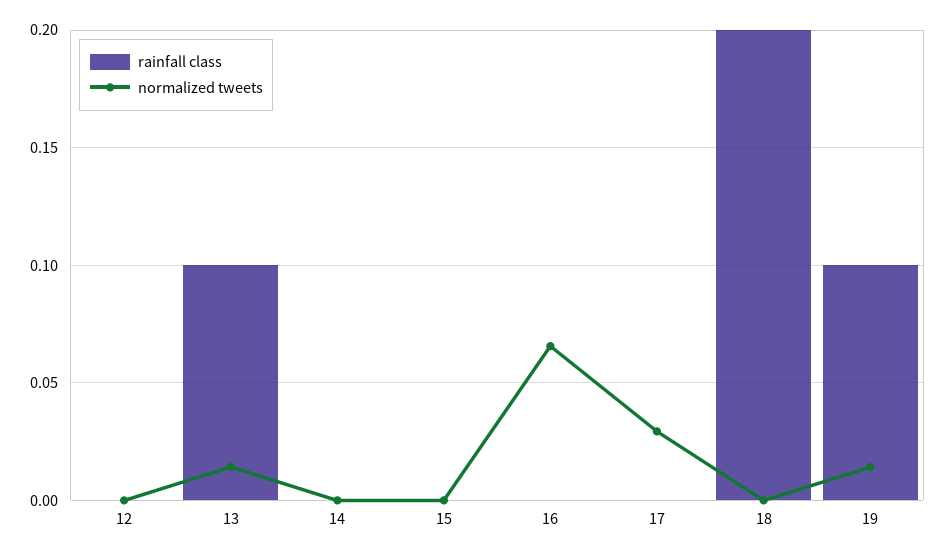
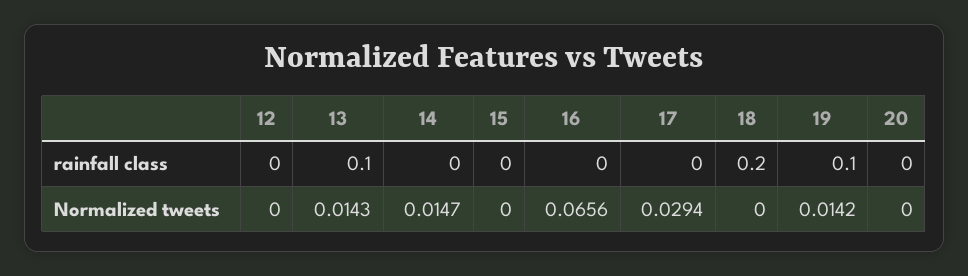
normalized tweets, 14: 0 -> 0.0147
rainfall class, 20: none -> 0
normalized tweets, 20: none -> 0

